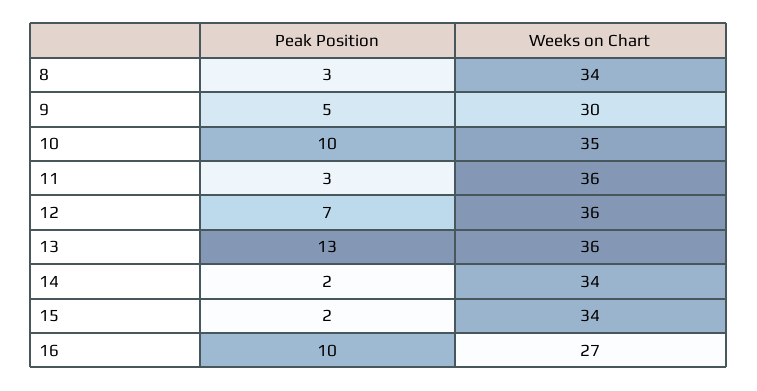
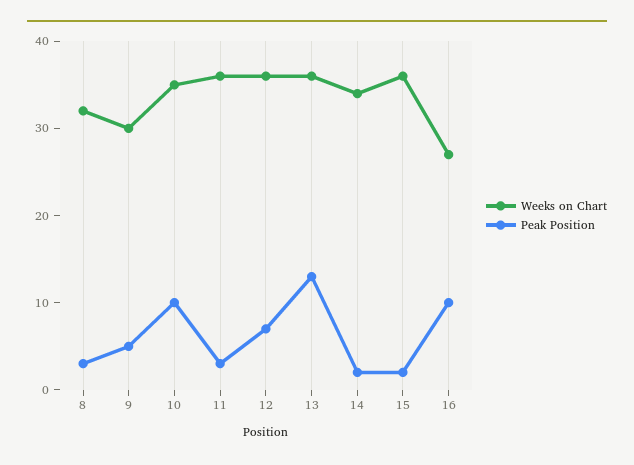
Weeks on Chart, 8: 34 -> 32
Weeks on Chart, 15: 34 -> 36

